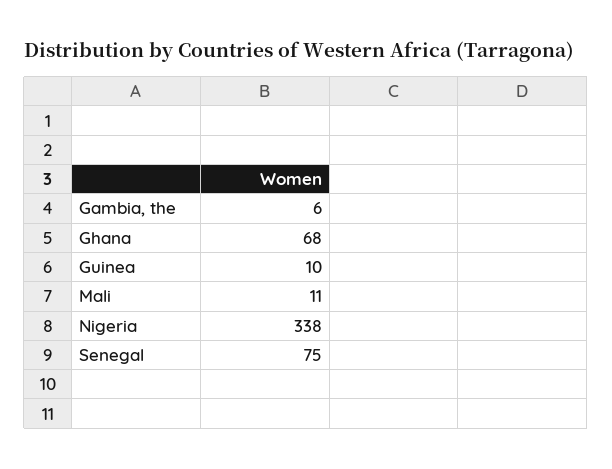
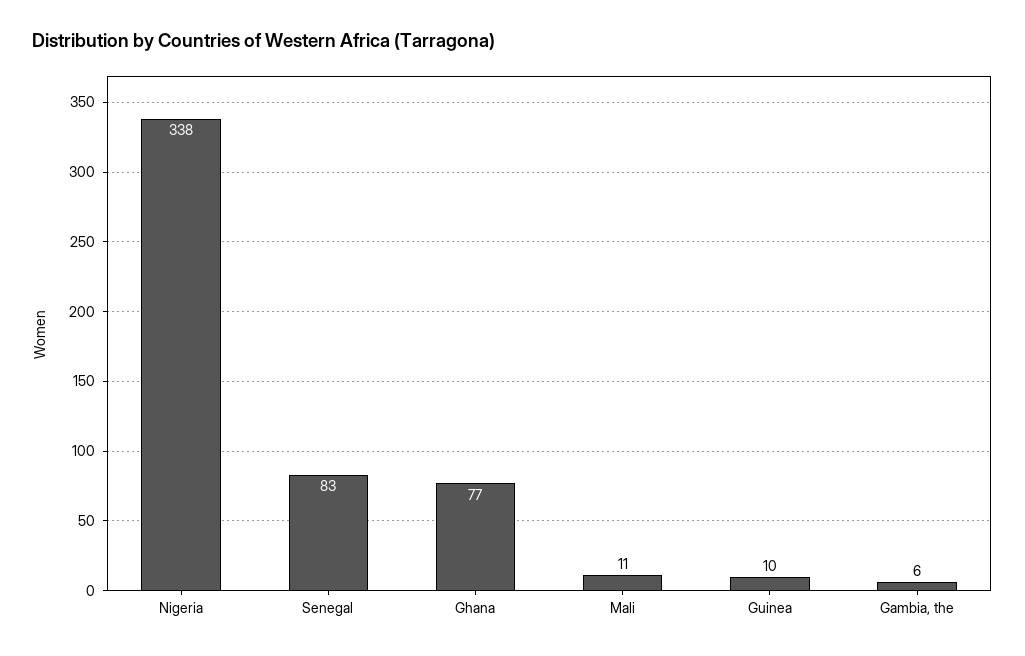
Ghana: 68 -> 77
Senegal: 75 -> 83

